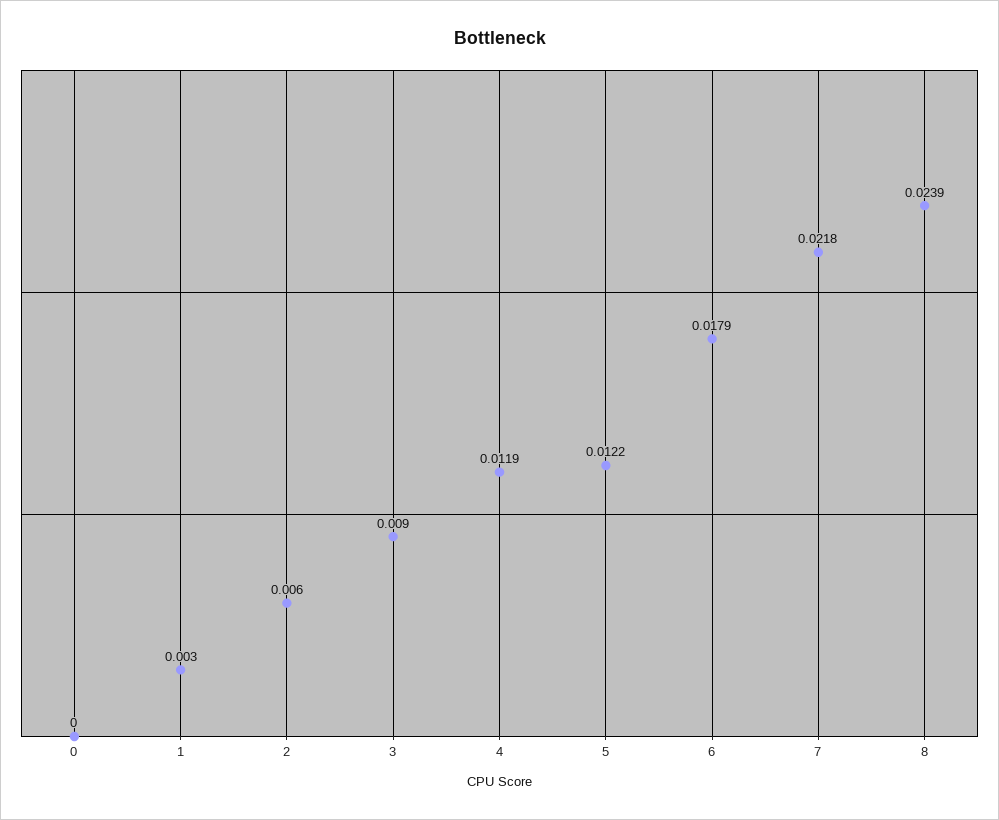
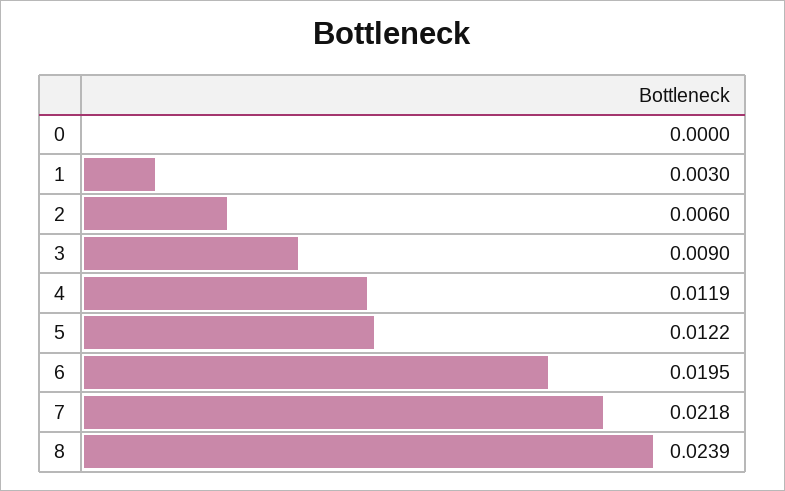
6: 0.0179 -> 0.0195

